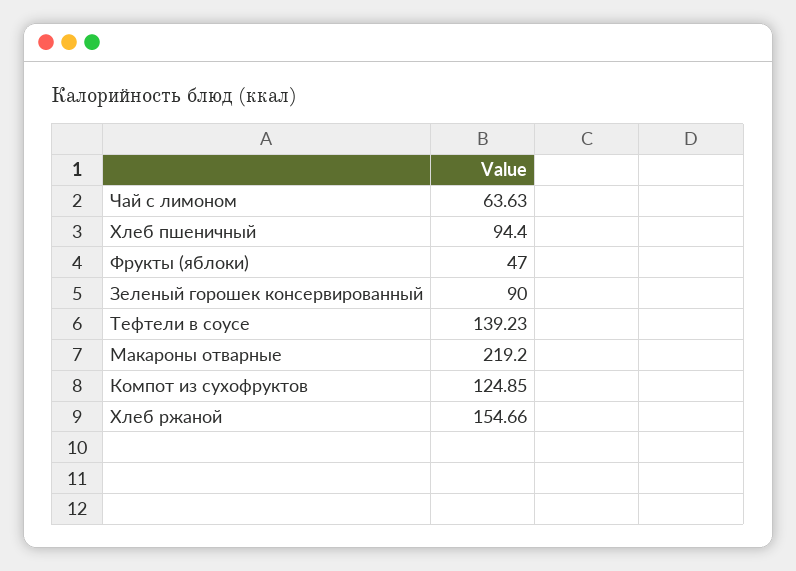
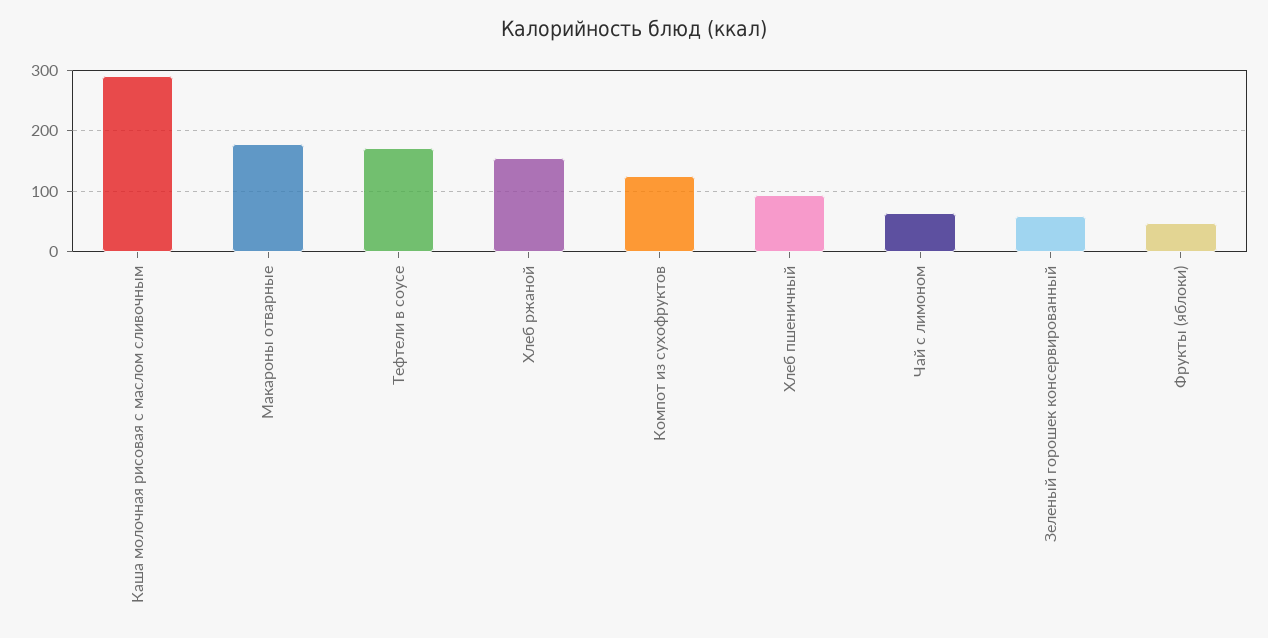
Зеленый горошек консервированный: 90 -> 60
Тефтели в соусе: 139.23 -> 170
Макароны отварные: 219.2 -> 180
Каша молочная рисовая с маслом сливочным: none -> 290

